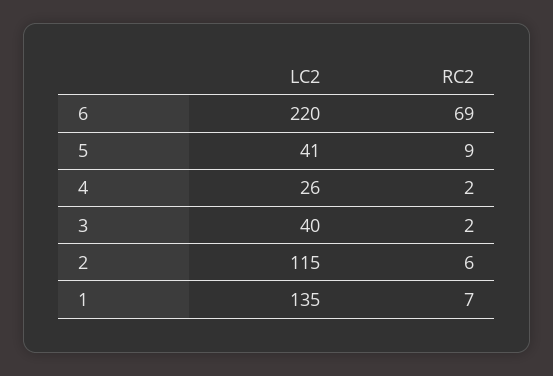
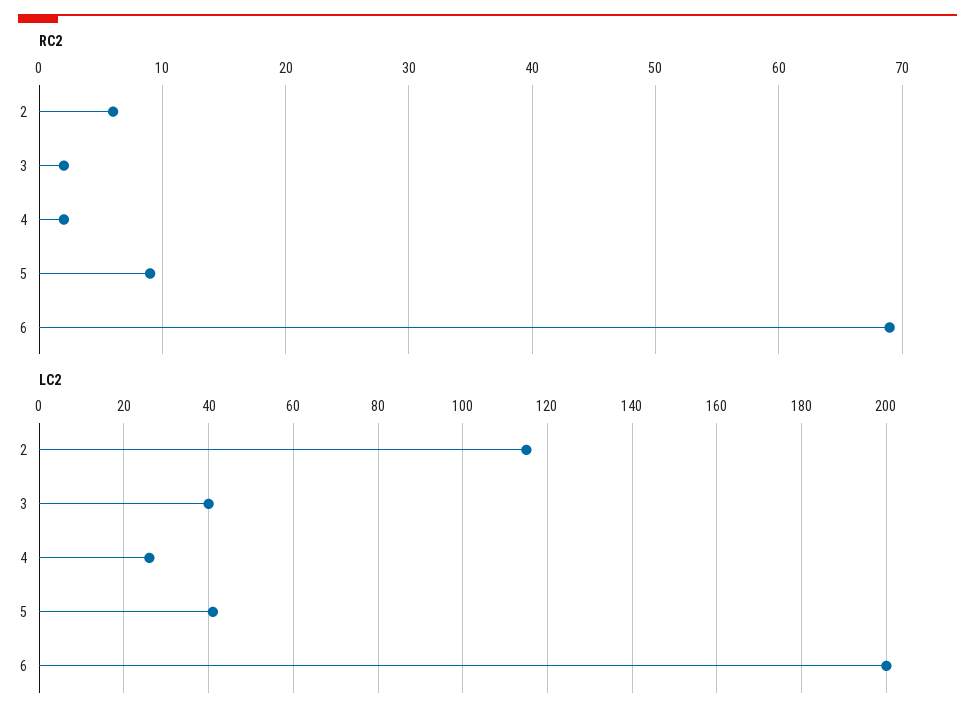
LC2, 6: 220 -> 200
LC2, 1: 135 -> none
RC2, 1: 7 -> none

